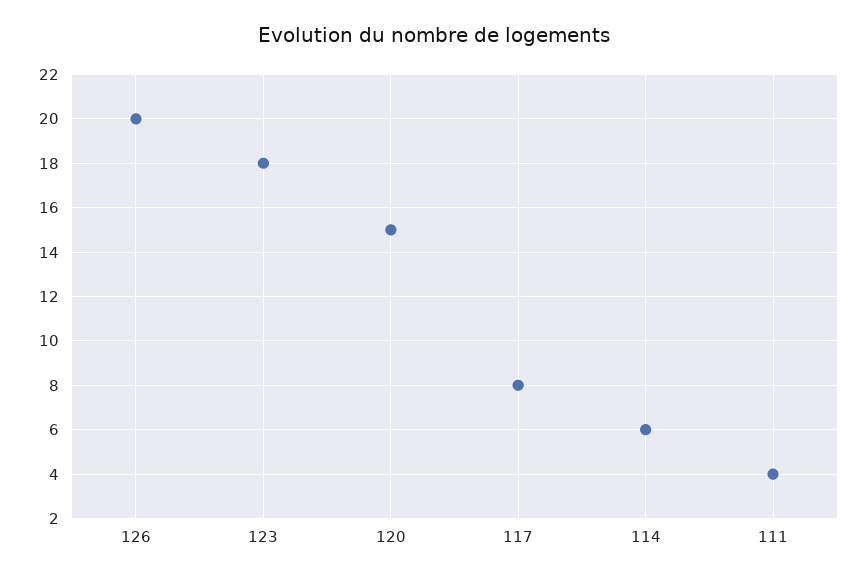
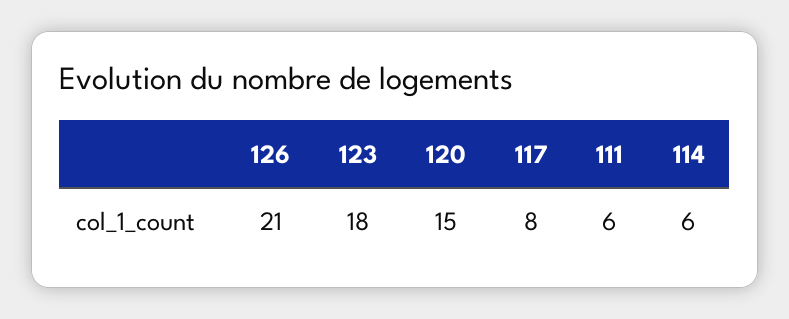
126: 20 -> 21
111: 4 -> 6

